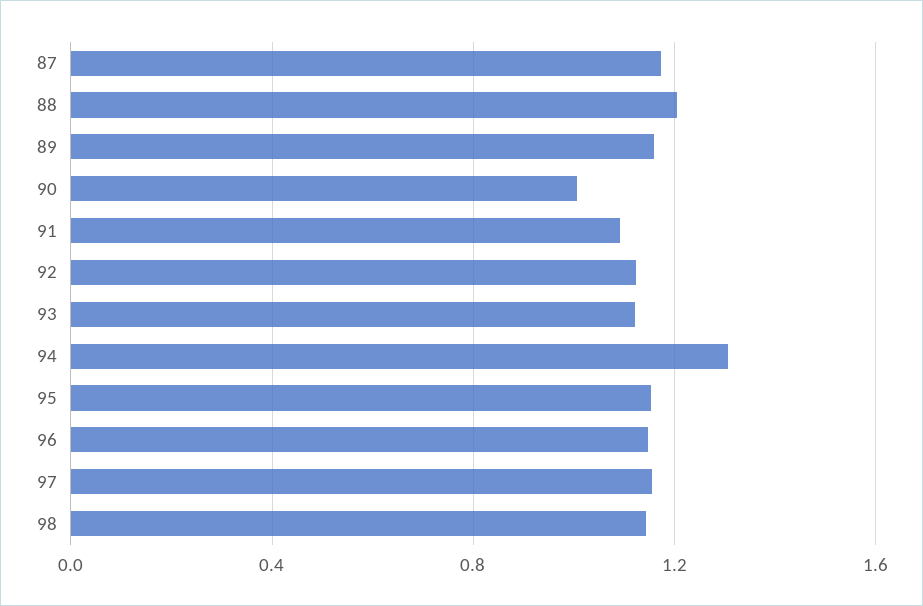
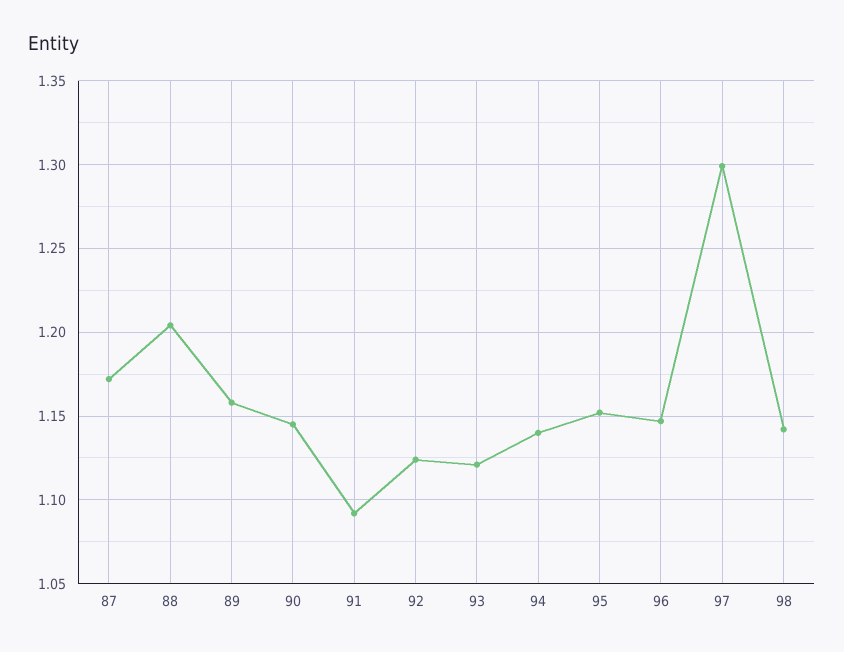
90: 1 -> 1.145
94: 1.3 -> 1.14
97: 1.15 -> 1.3

